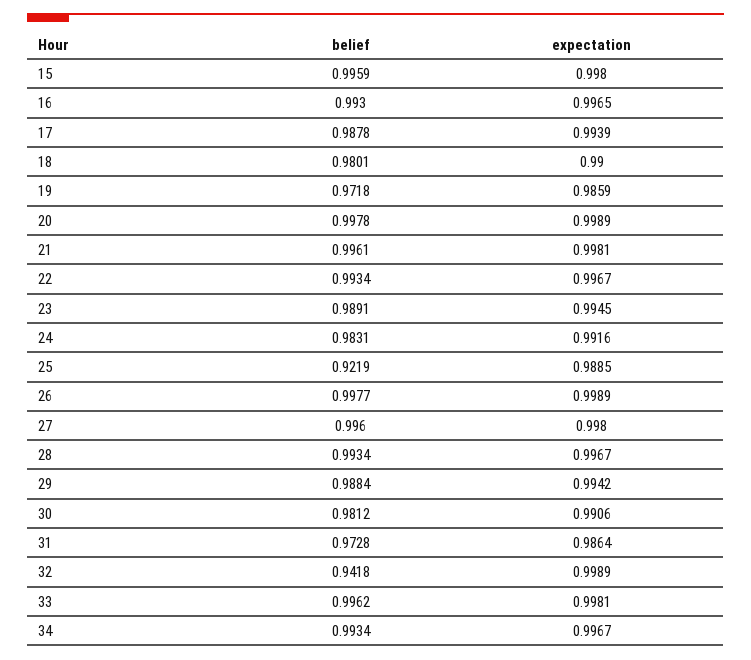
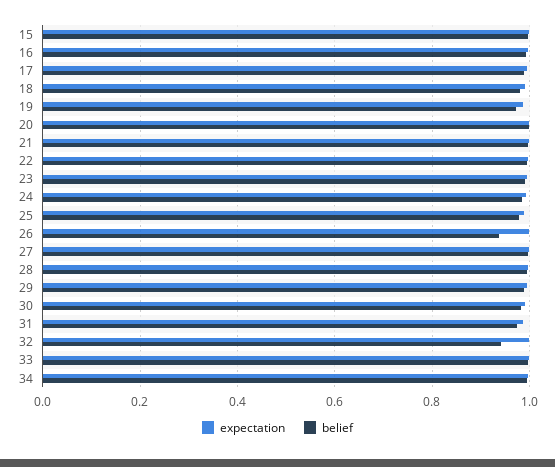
belief, 25: 0.9219 -> 0.98
belief, 26: 0.9977 -> 0.94

